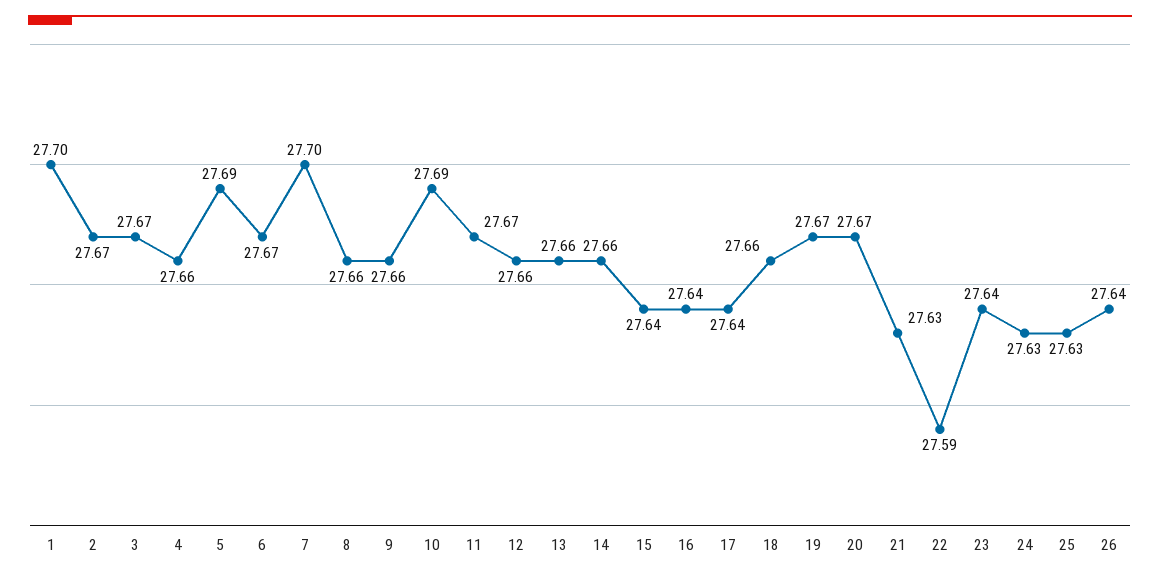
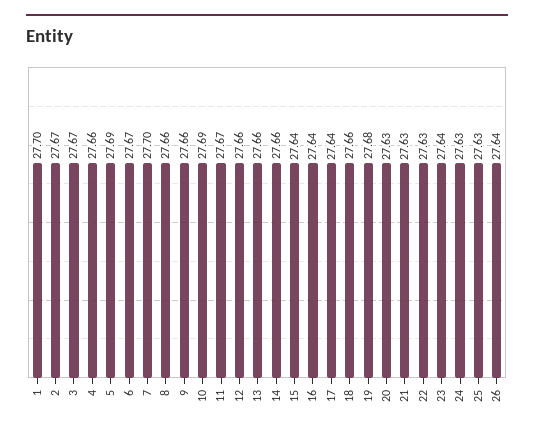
19: 27.67 -> 27.68
20: 27.67 -> 27.63
22: 27.59 -> 27.63

